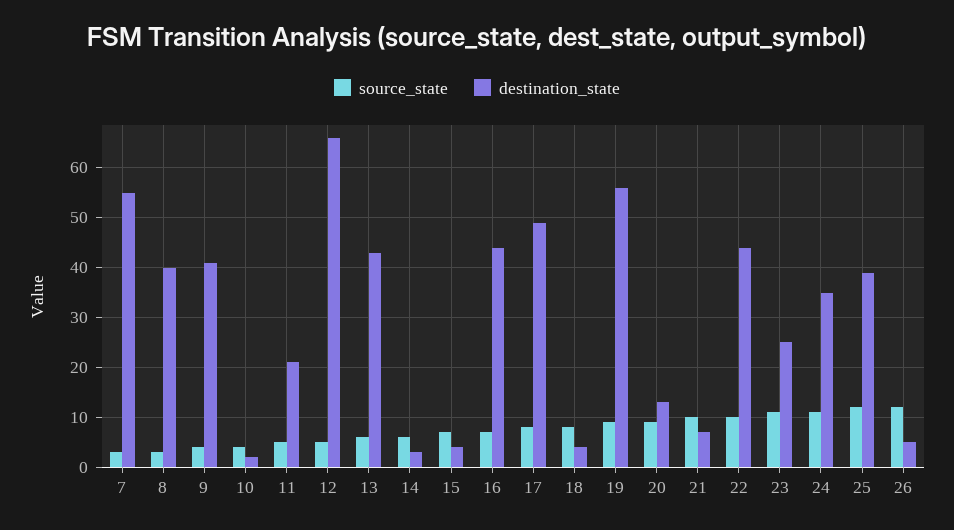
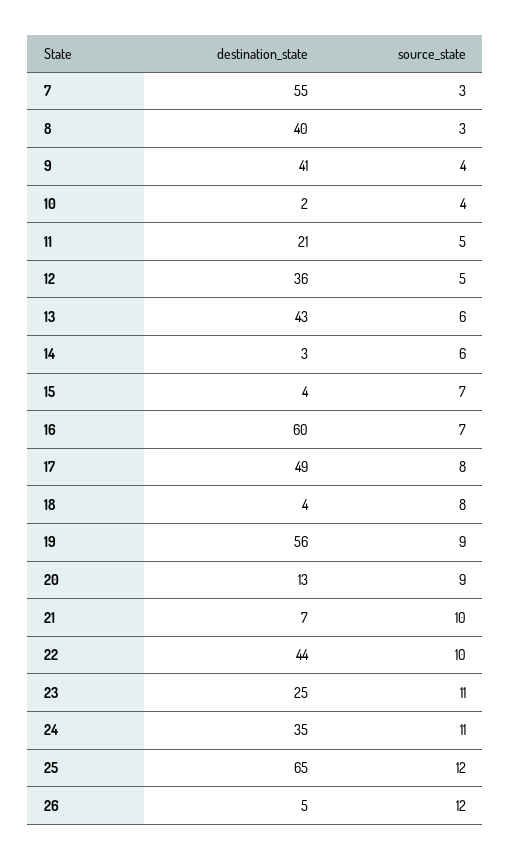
destination_state, 12: 65 -> 36
destination_state, 16: 45 -> 60
destination_state, 25: 40 -> 65

